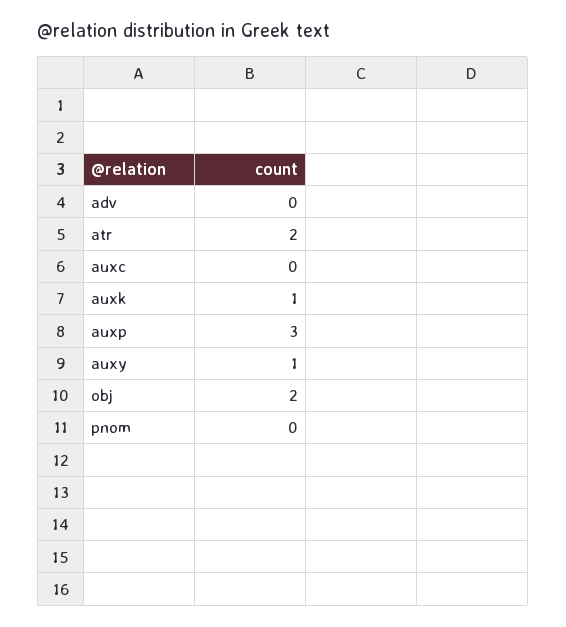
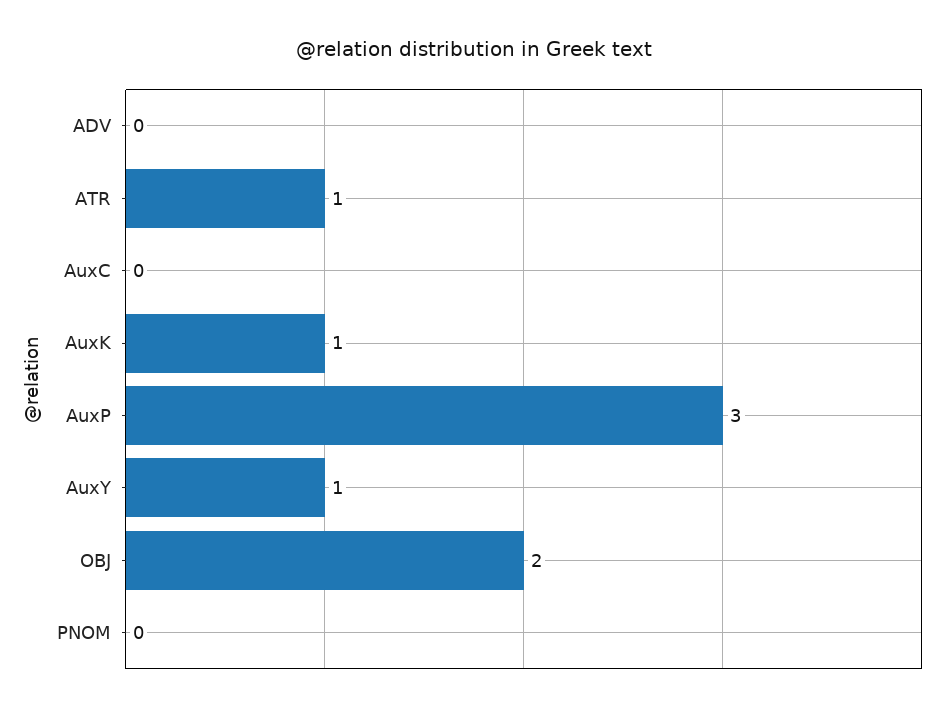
atr: 2 -> 1

